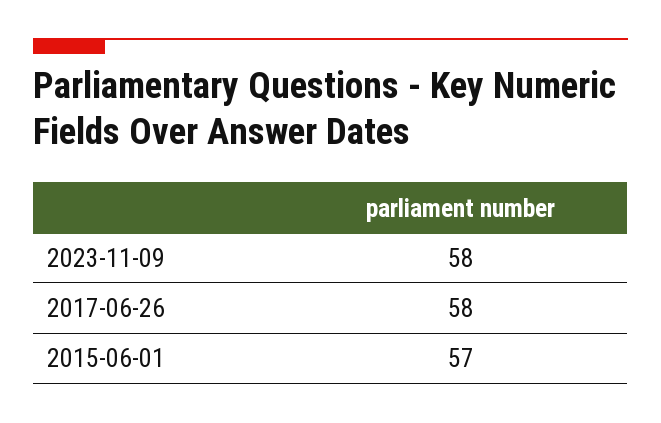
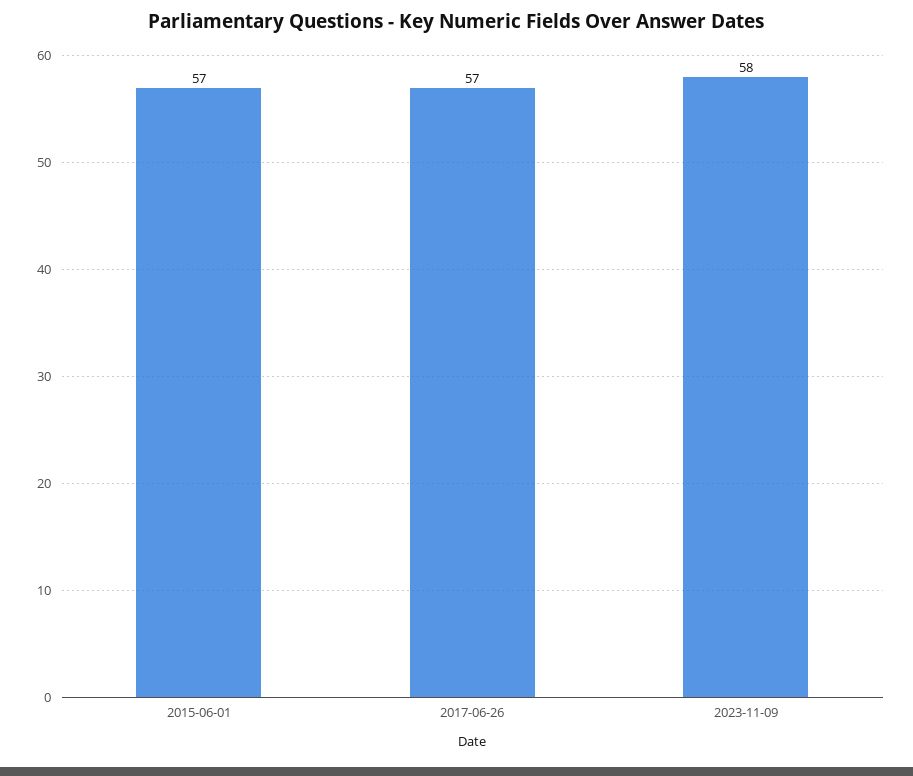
2017-06-26: 58 -> 57

